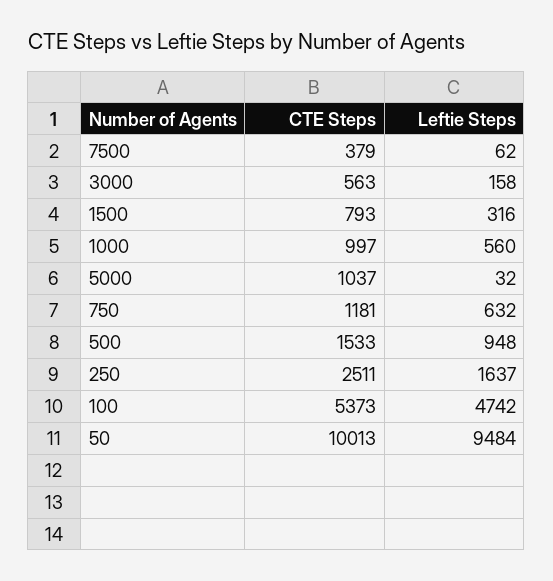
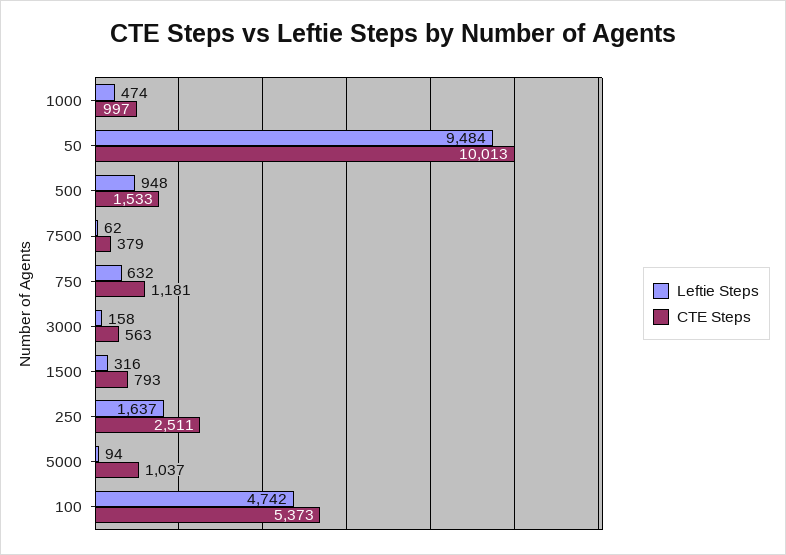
Leftie Steps, 1000: 560 -> 474
Leftie Steps, 5000: 32 -> 94

